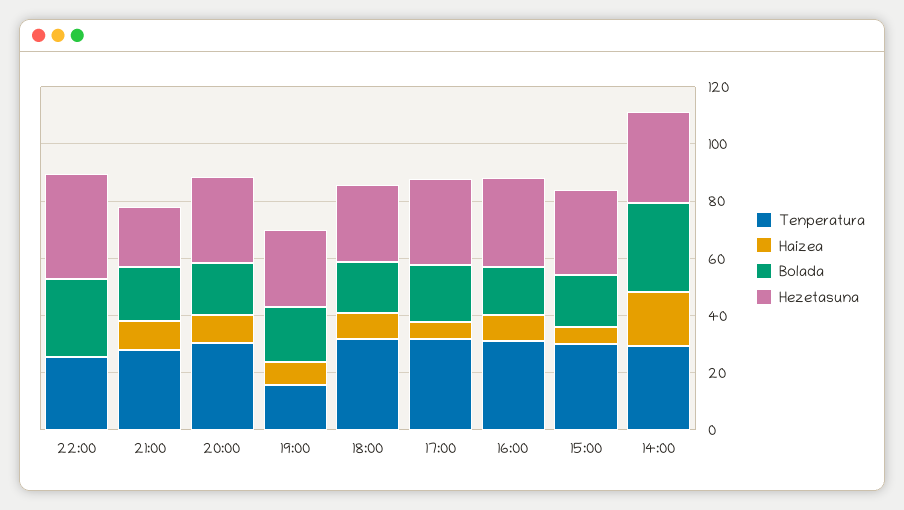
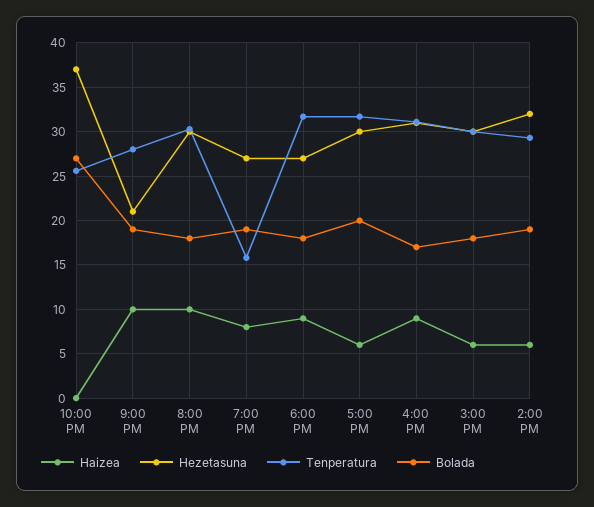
Haizea, 14:00: 20 -> 6
Bolada, 14:00: 30 -> 19

